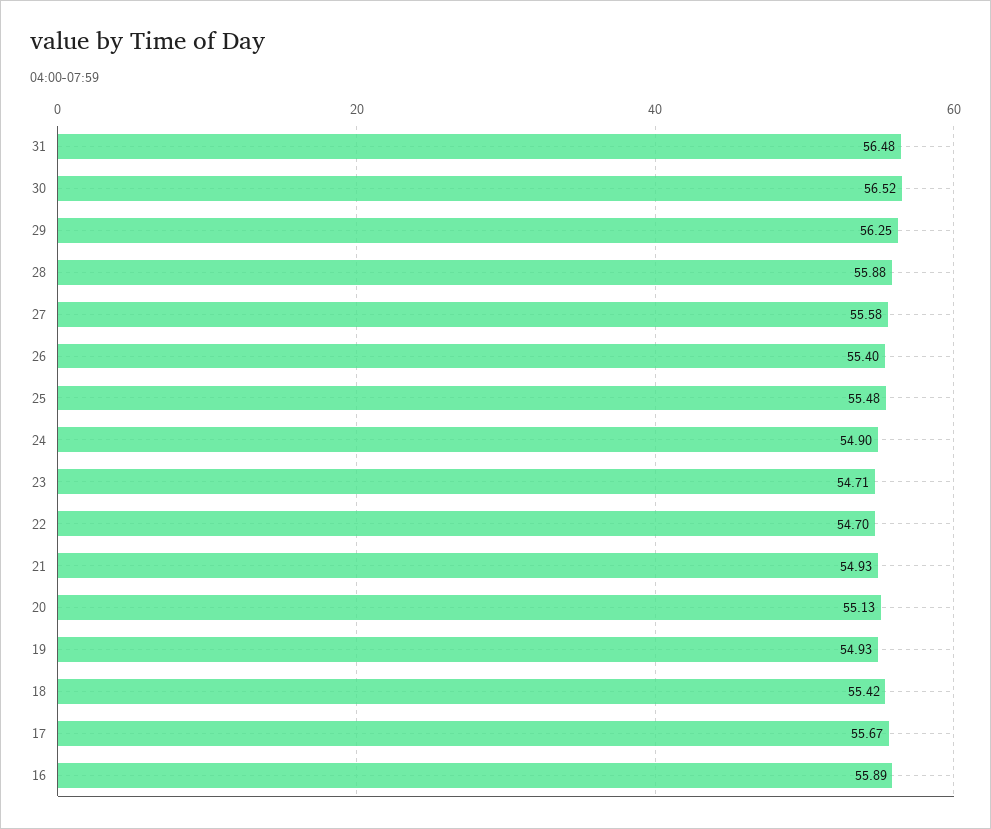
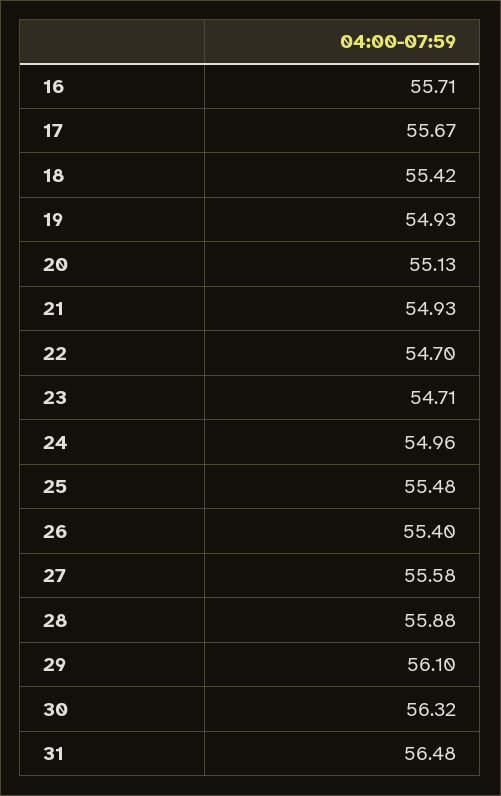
30: 56.52 -> 56.32
29: 56.25 -> 56.1
24: 54.9 -> 54.96
16: 55.89 -> 55.71

